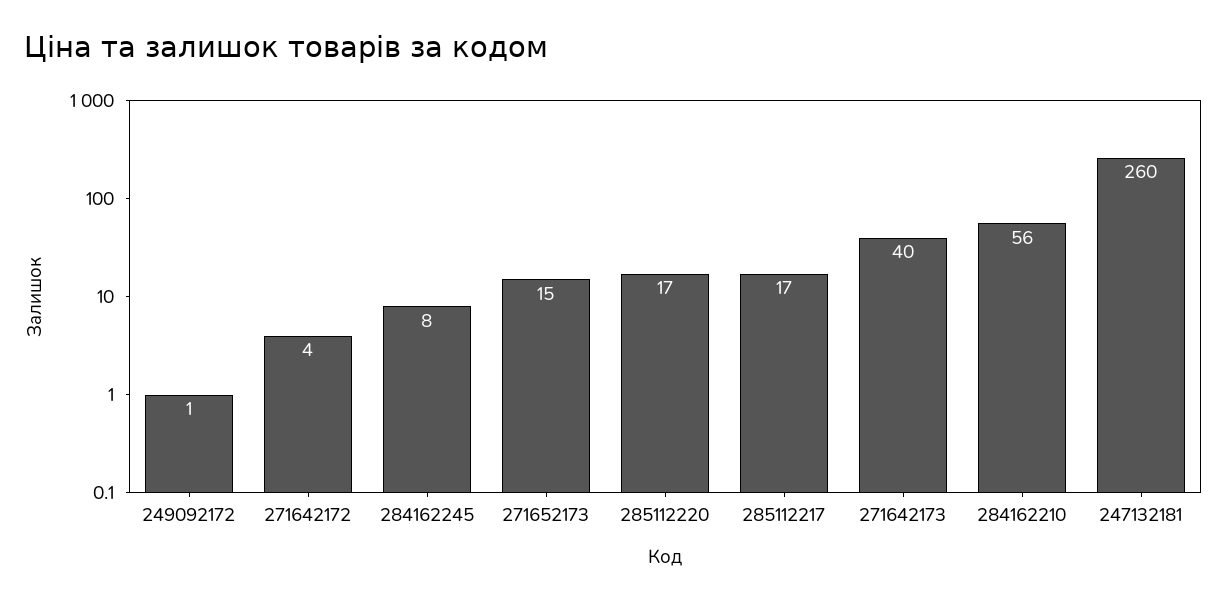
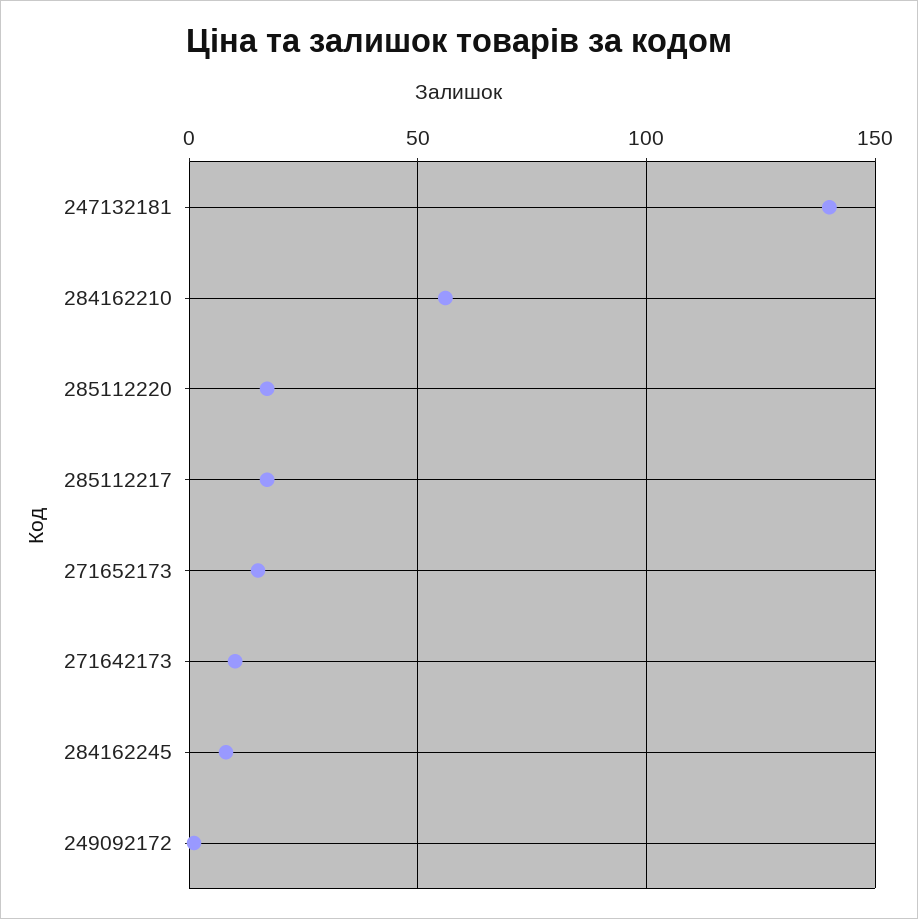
271642172: 4 -> none
271642173: 40 -> 10
247132181: 260 -> 140

